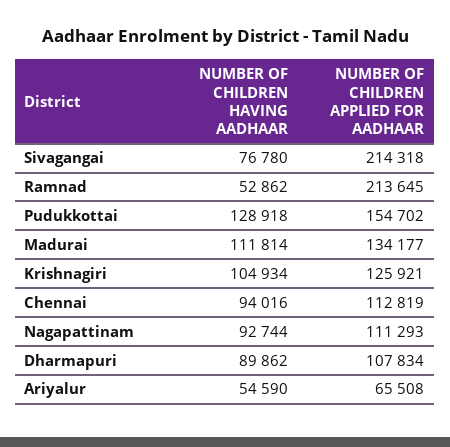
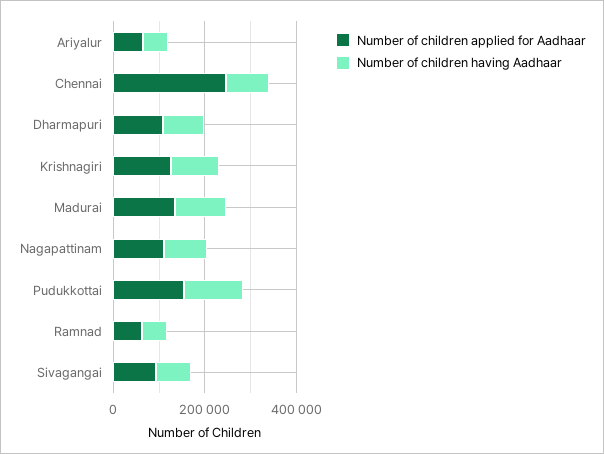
NUMBER OF CHILDREN APPLIED FOR AADHAAR, Sivagangai: 214318 -> 100000
NUMBER OF CHILDREN APPLIED FOR AADHAAR, Ramnad: 213645 -> 50000
NUMBER OF CHILDREN APPLIED FOR AADHAAR, Chennai: 112819 -> 250000

